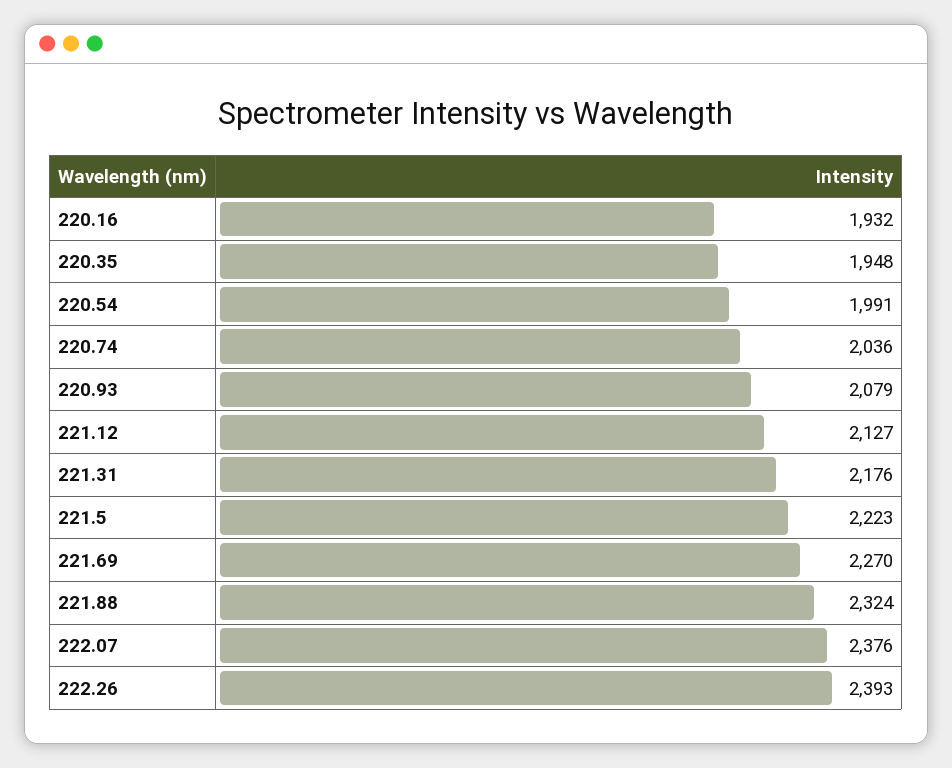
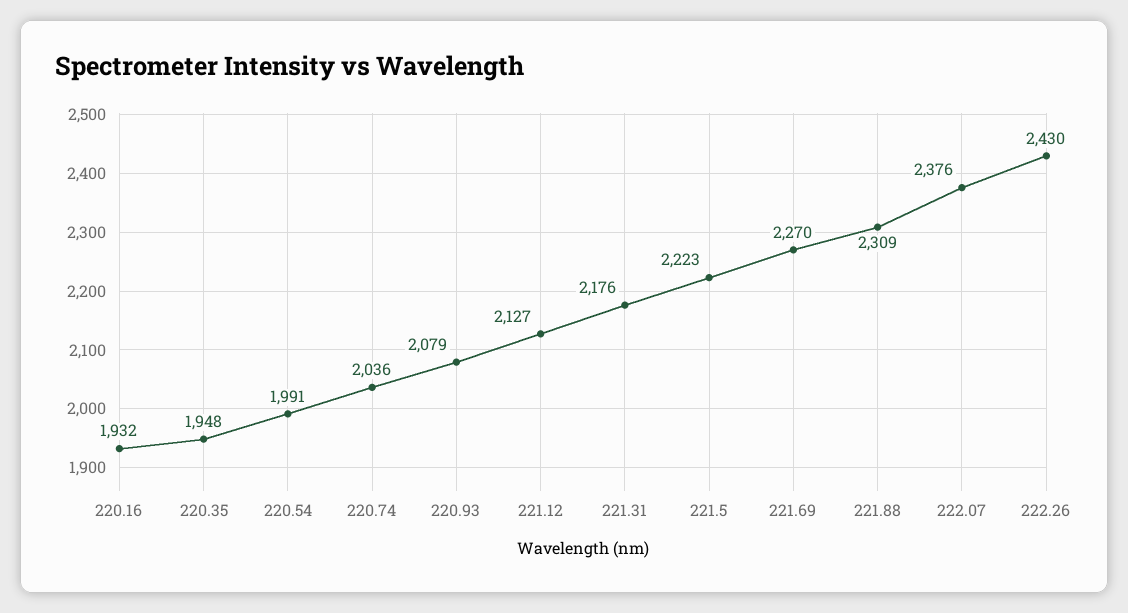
221.88: 2324 -> 2309
222.26: 2393 -> 2430

